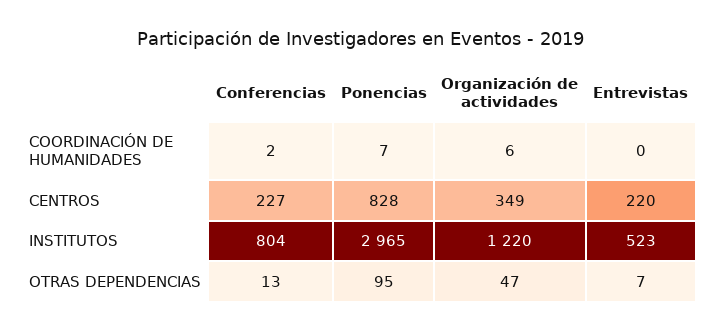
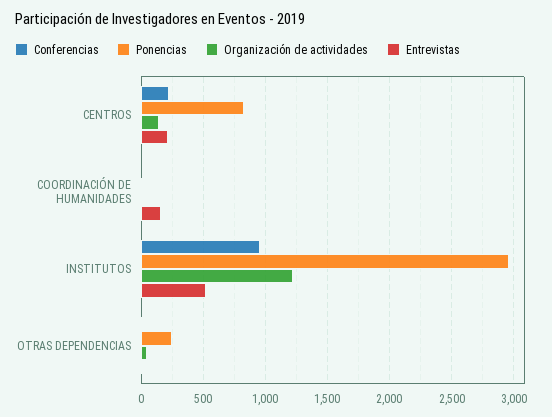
Entrevistas, COORDINACIÓN DE HUMANIDADES: 0 -> 150
Organización de actividades, CENTROS: 349 -> 150
Conferencias, INSTITUTOS: 804 -> 950
Ponencias, OTRAS DEPENDENCIAS: 95 -> 250

